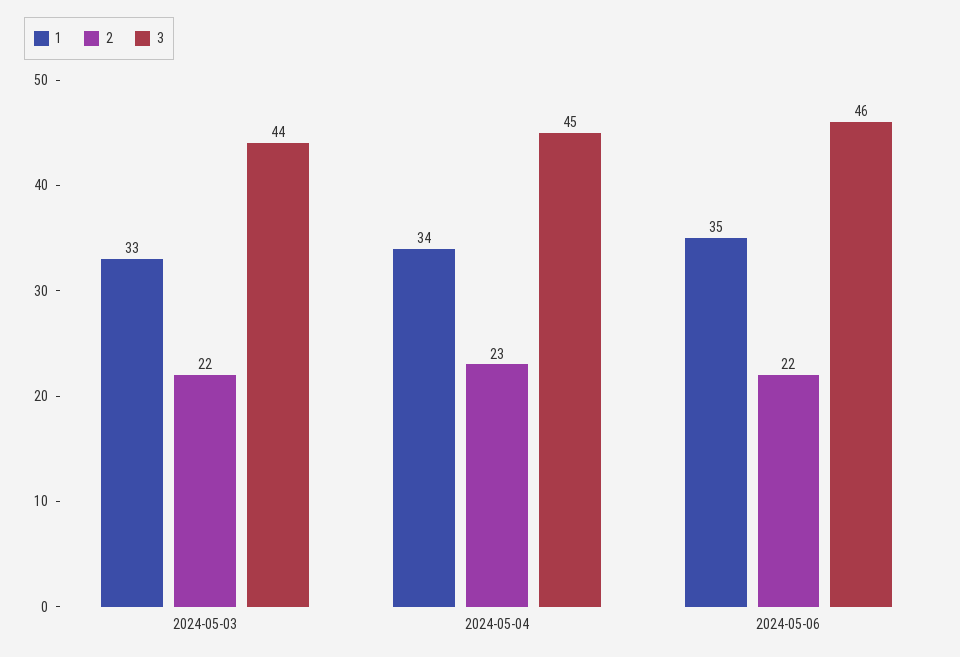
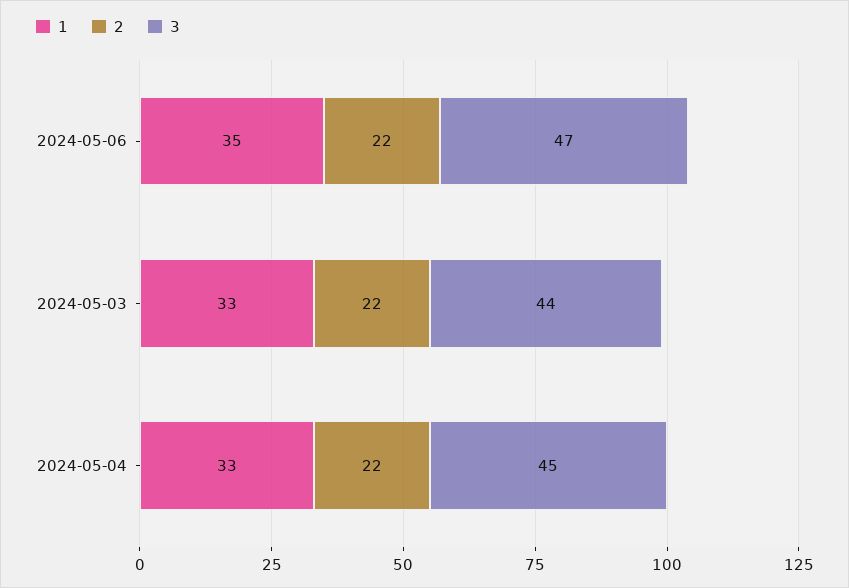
1, 2024-05-04: 34 -> 33
2, 2024-05-04: 23 -> 22
3, 2024-05-06: 46 -> 47

